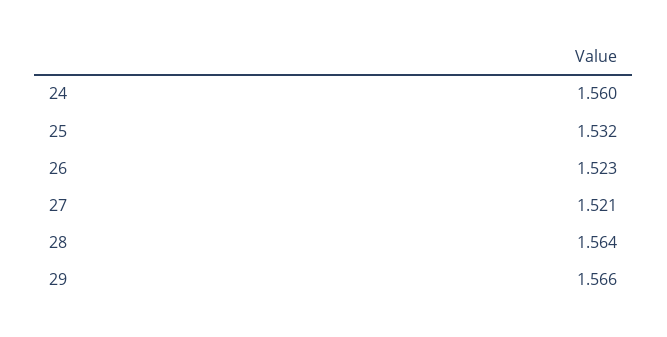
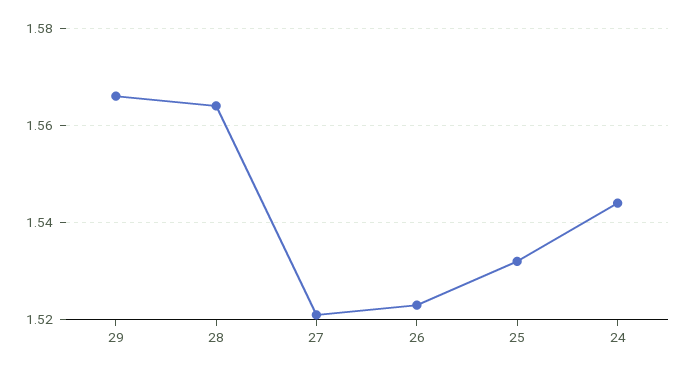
24: 1.56 -> 1.545

